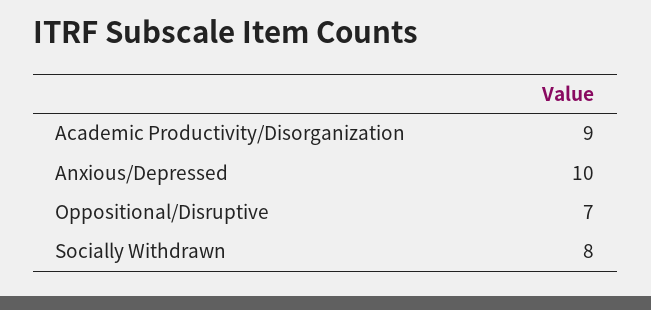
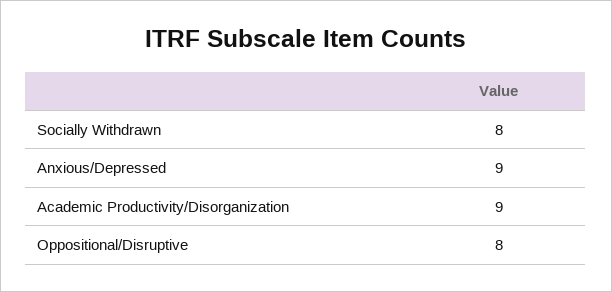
Anxious/Depressed: 10 -> 9
Oppositional/Disruptive: 7 -> 8

